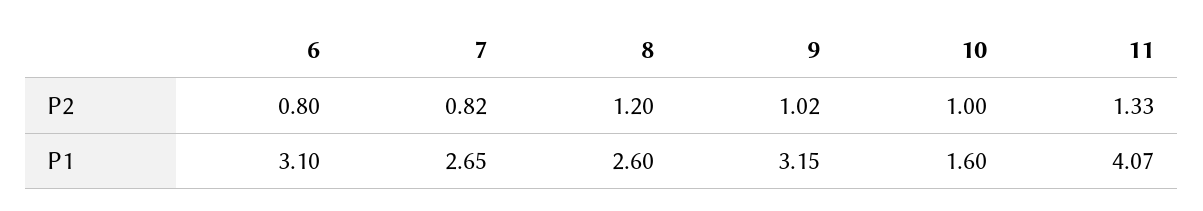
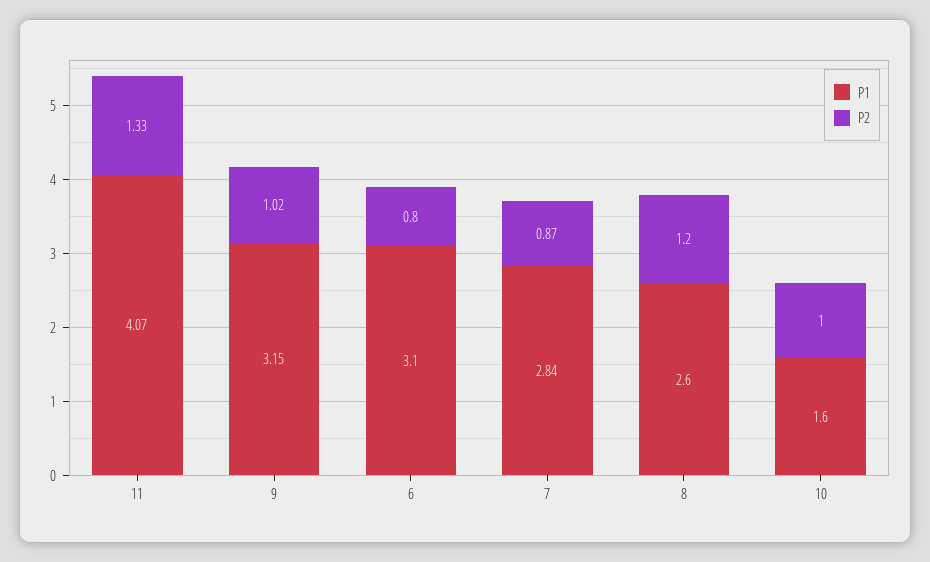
P2, 7: 0.82 -> 0.87
P1, 7: 2.65 -> 2.84

